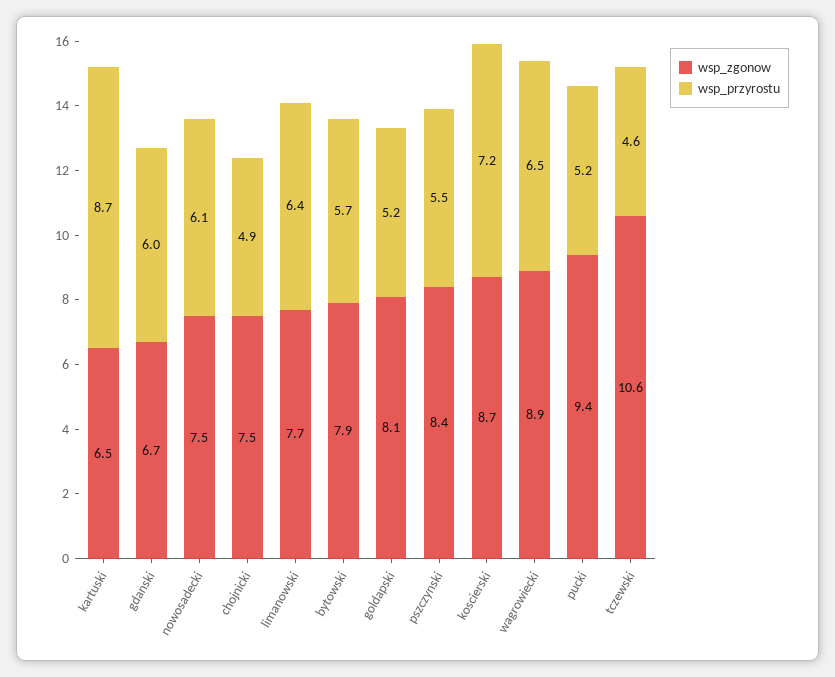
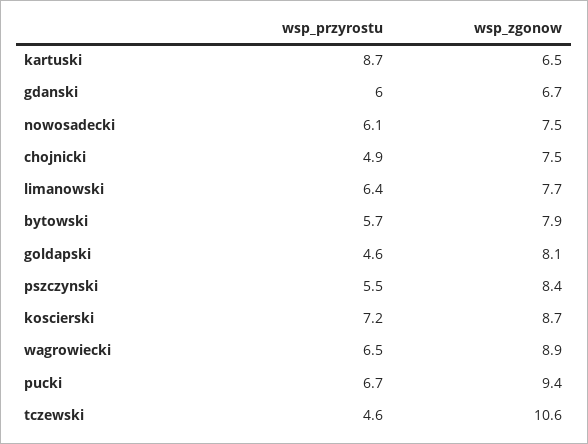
wsp_przyrostu, goldapski: 5.2 -> 4.6
wsp_przyrostu, pucki: 5.2 -> 6.7

